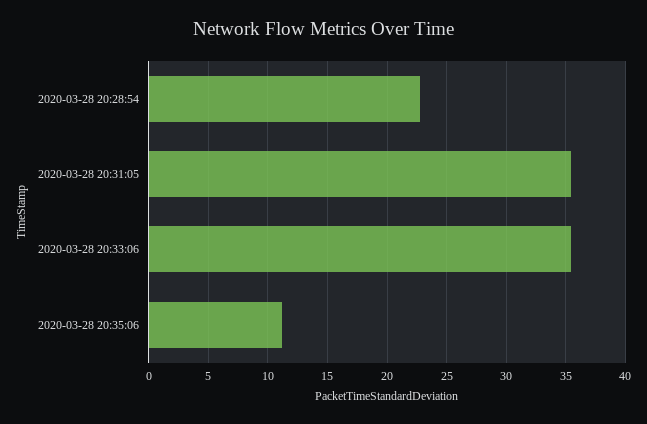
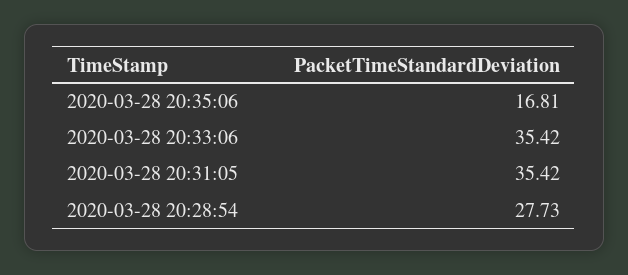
2020-03-28 20:28:54: 23 -> 27.73
2020-03-28 20:35:06: 11 -> 16.81

